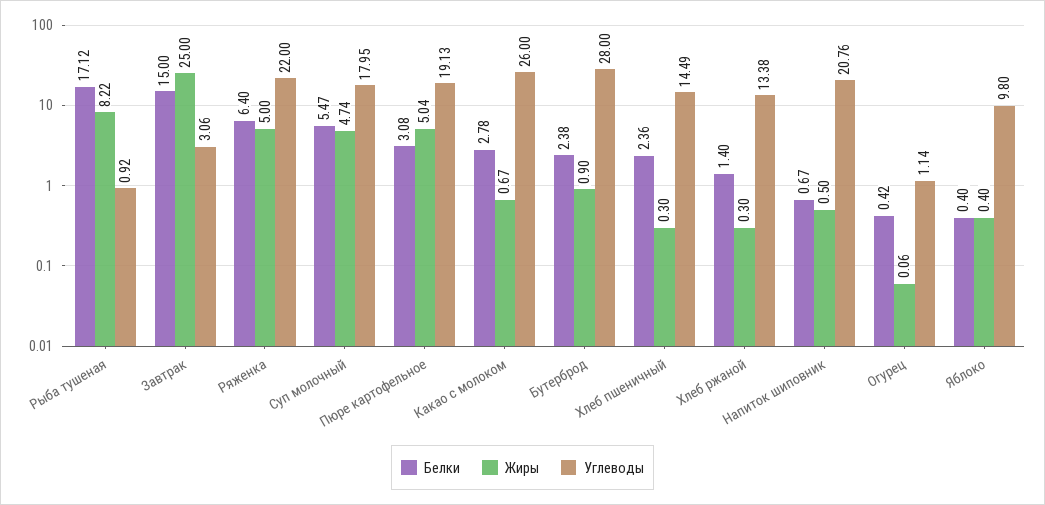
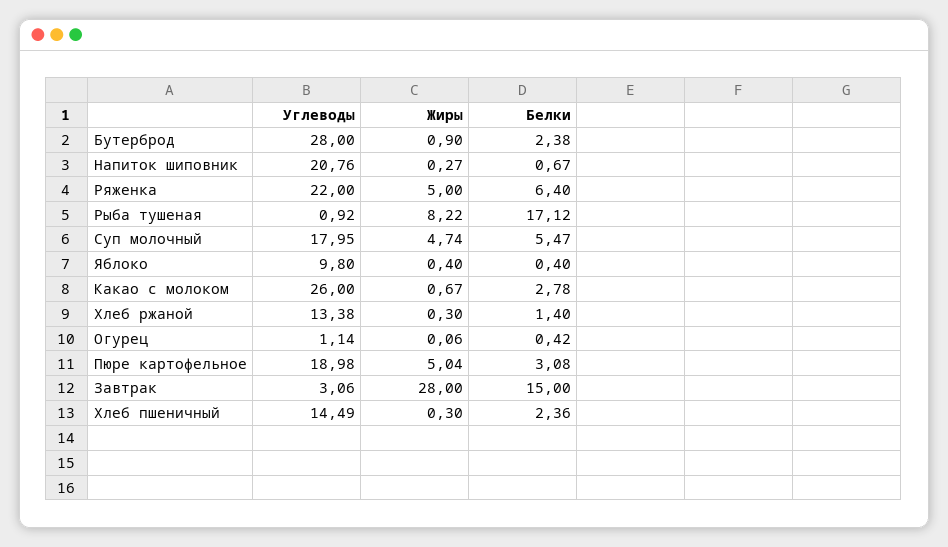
Жиры, Завтрак: 25 -> 28
Углеводы, Пюре картофельное: 19.13 -> 18.98
Жиры, Напиток шиповник: 0.5 -> 0.27

